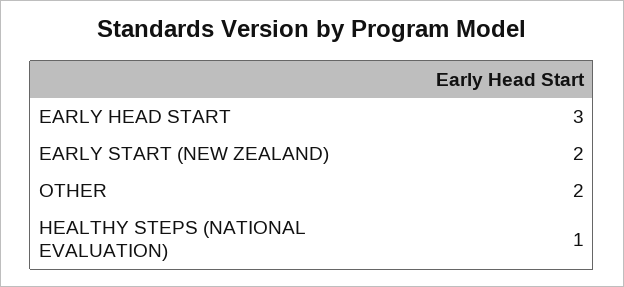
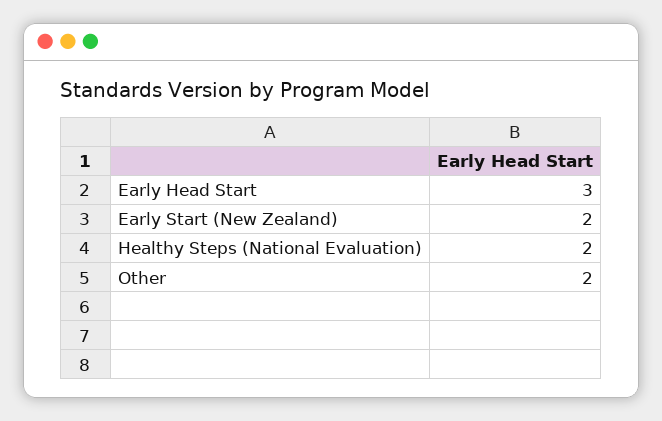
HEALTHY STEPS (NATIONAL EVALUATION): 1 -> 2

